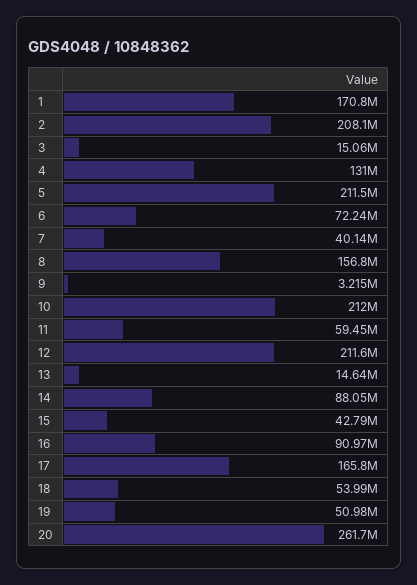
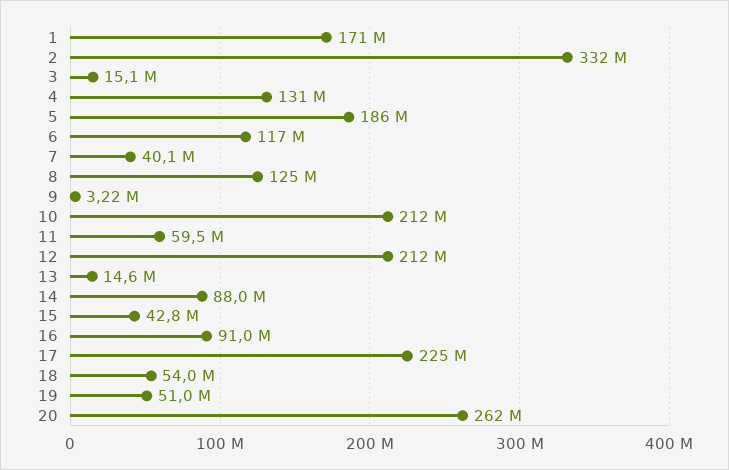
2: 208100000 -> 332000000
5: 211500000 -> 186000000
6: 72240000 -> 117000000
8: 156800000 -> 125000000
17: 165800000 -> 225000000

